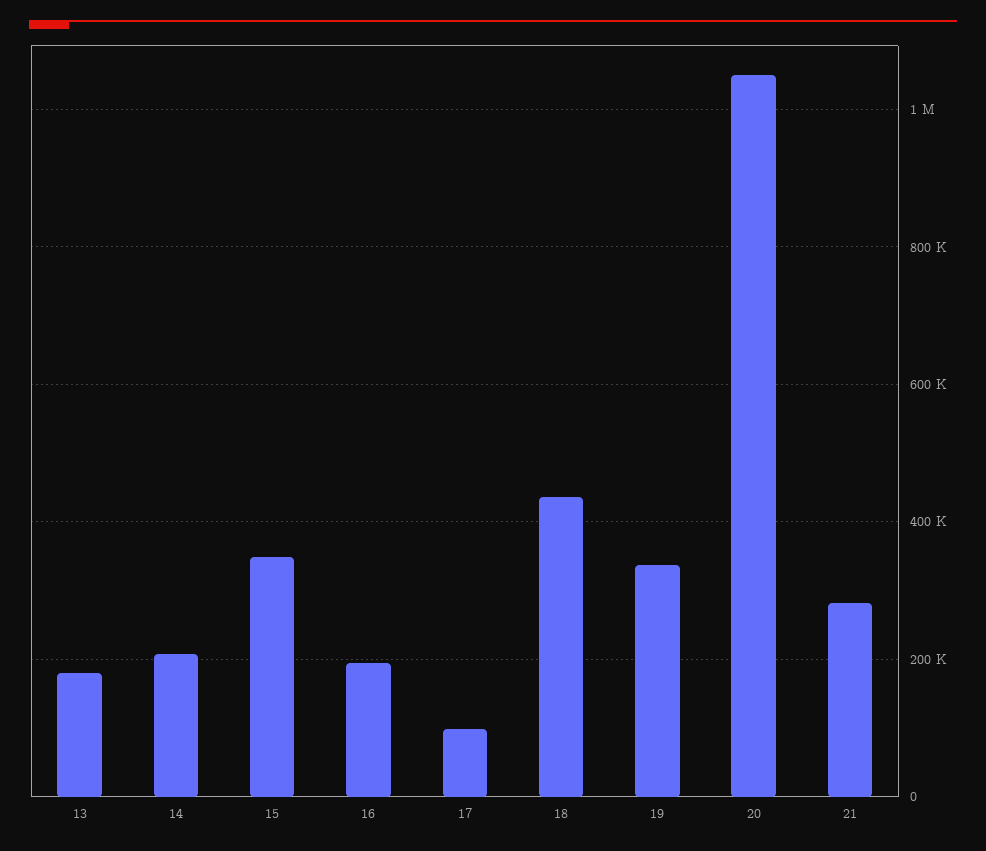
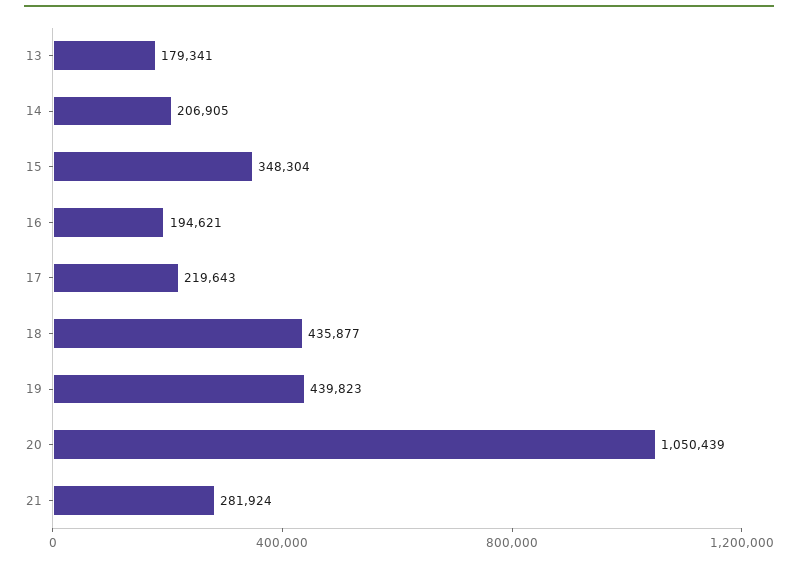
17: 100000 -> 219643
19: 340000 -> 439823

